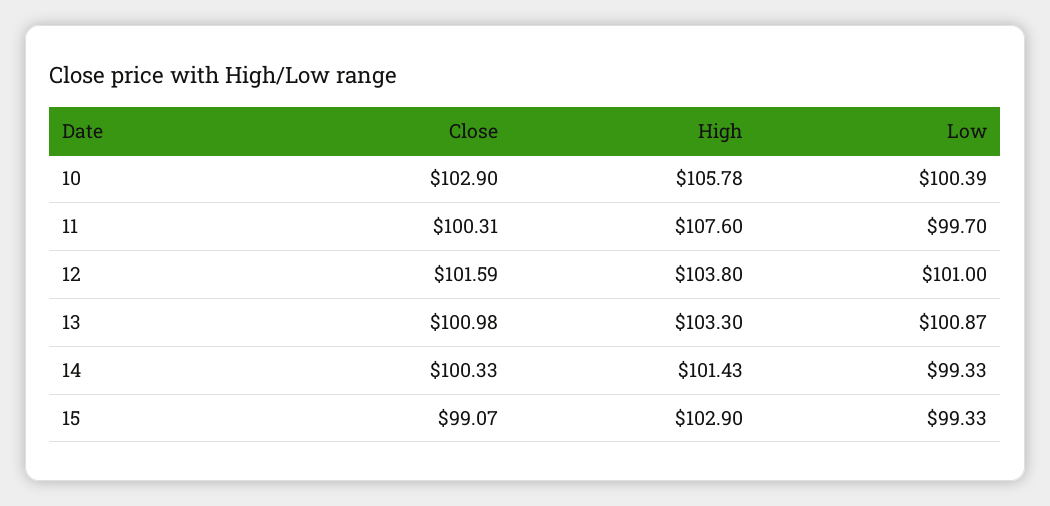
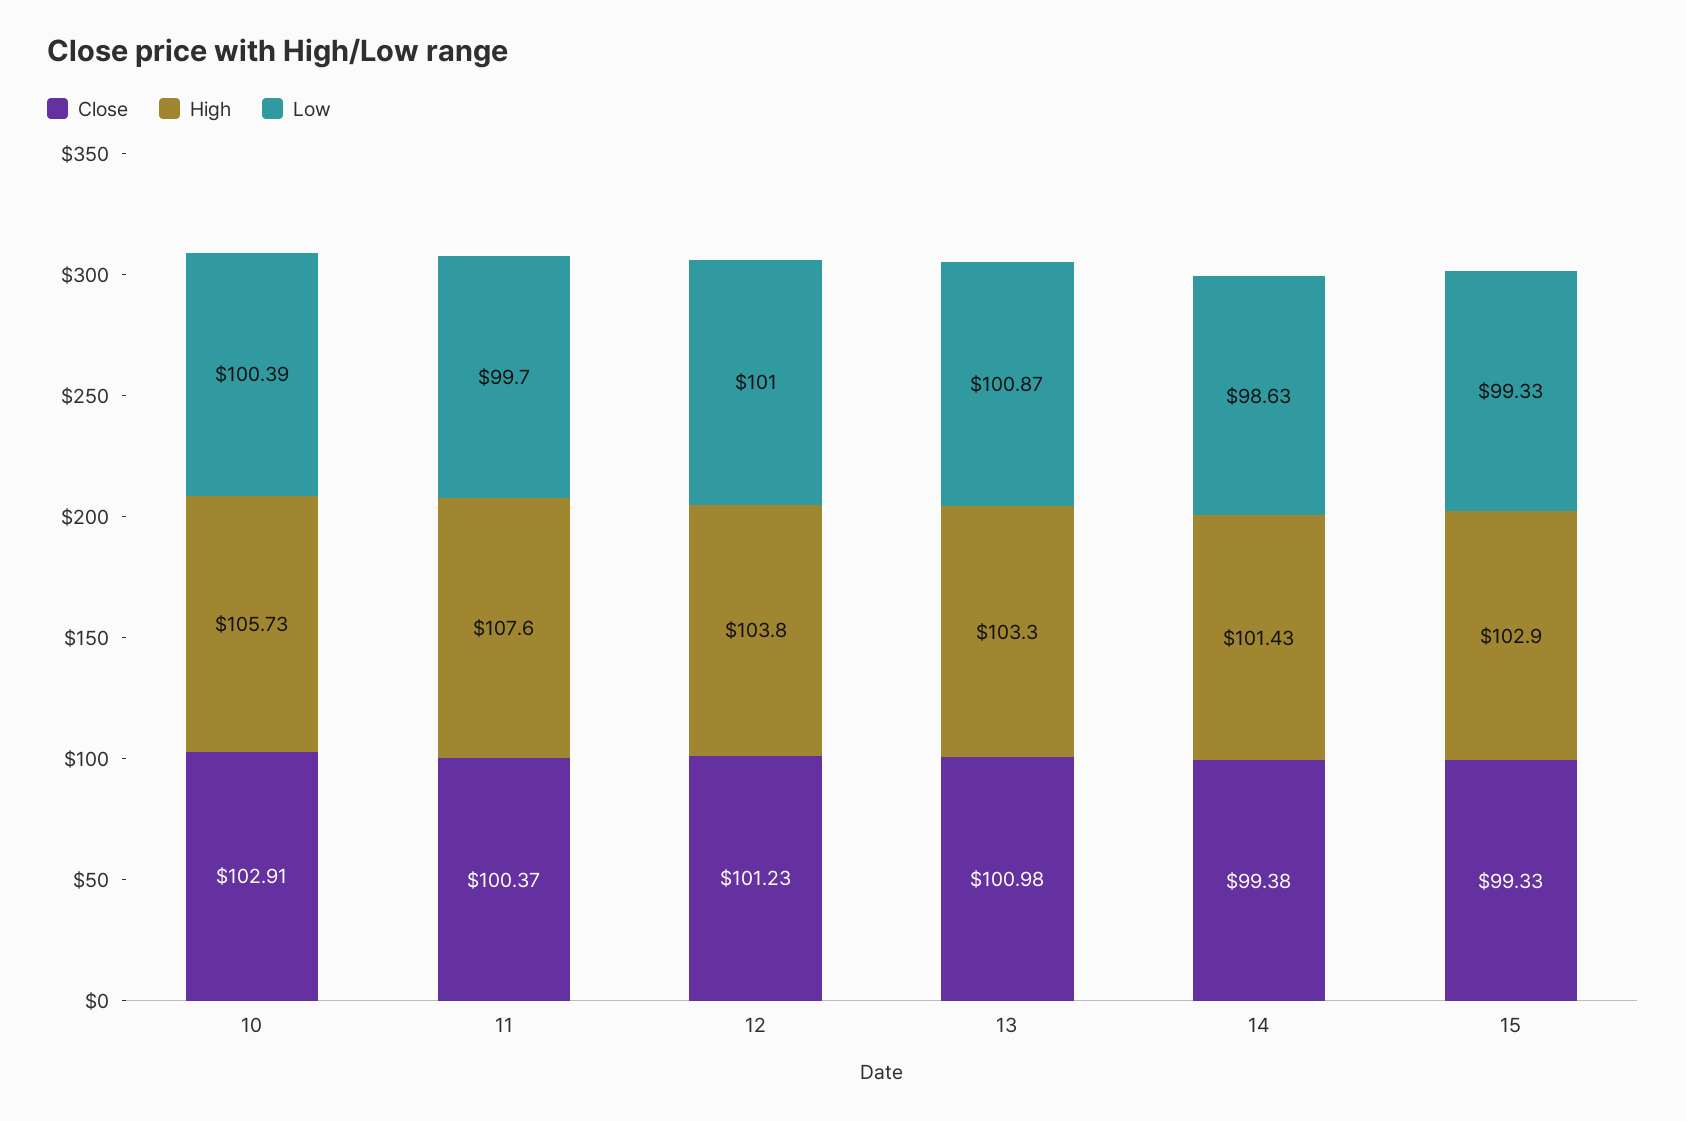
Close, 10: 102.9 -> 102.91
High, 10: 105.78 -> 105.73
Close, 11: 100.31 -> 100.37
Close, 12: 101.59 -> 101.23
Close, 14: 100.33 -> 99.38
Low, 14: 99.33 -> 98.63
Close, 15: 99.07 -> 99.33

